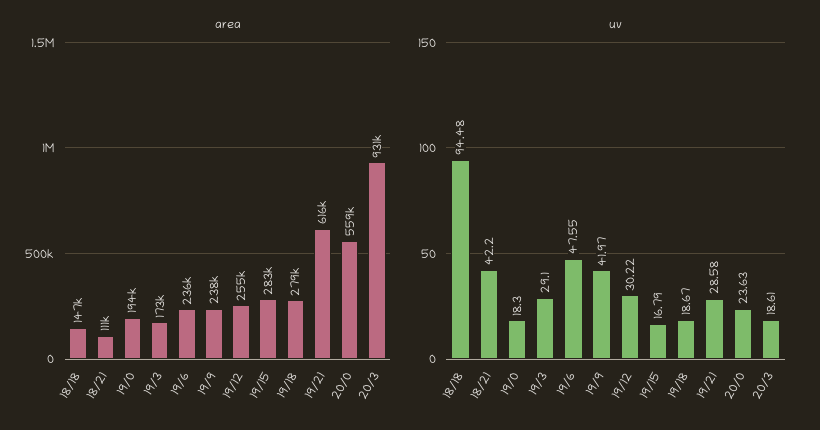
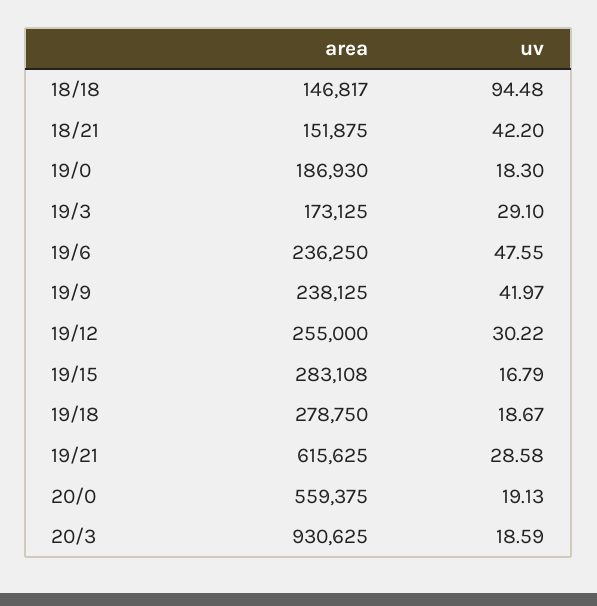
area, 18/21: 111000 -> 151875
area, 19/0: 194000 -> 186930
uv, 20/0: 23.63 -> 19.13
uv, 20/3: 18.61 -> 18.59

